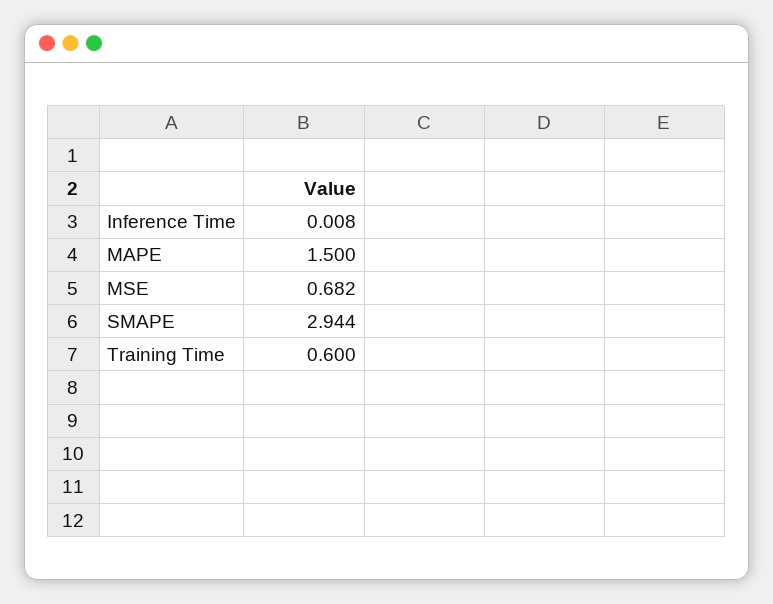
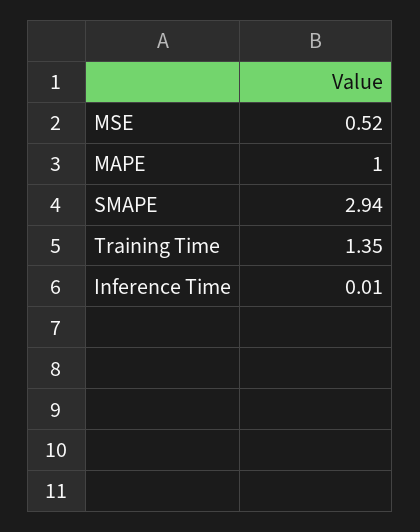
MAPE: 1.5 -> 1
MSE: 0.682 -> 0.52
Training Time: 0.6 -> 1.35

